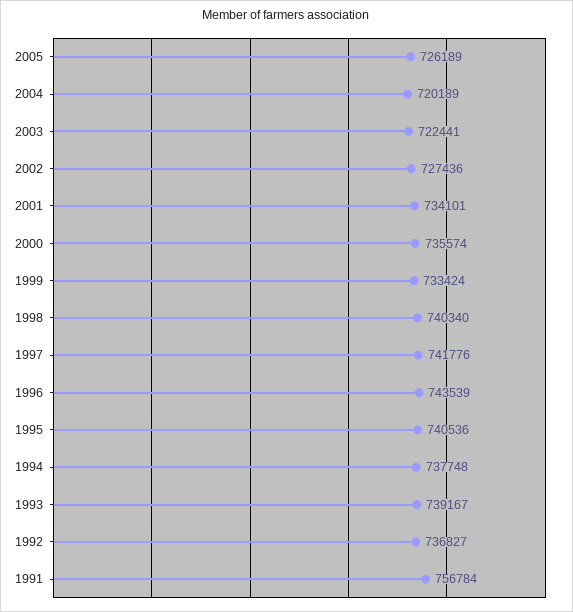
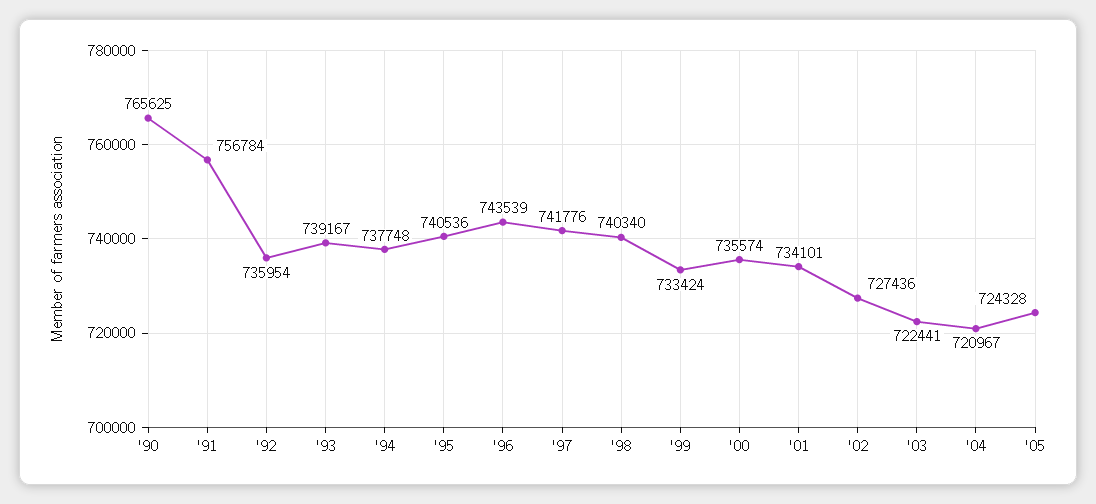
2005: 726189 -> 724328
2004: 720189 -> 720967
1992: 736827 -> 735954
'90: none -> 765625

